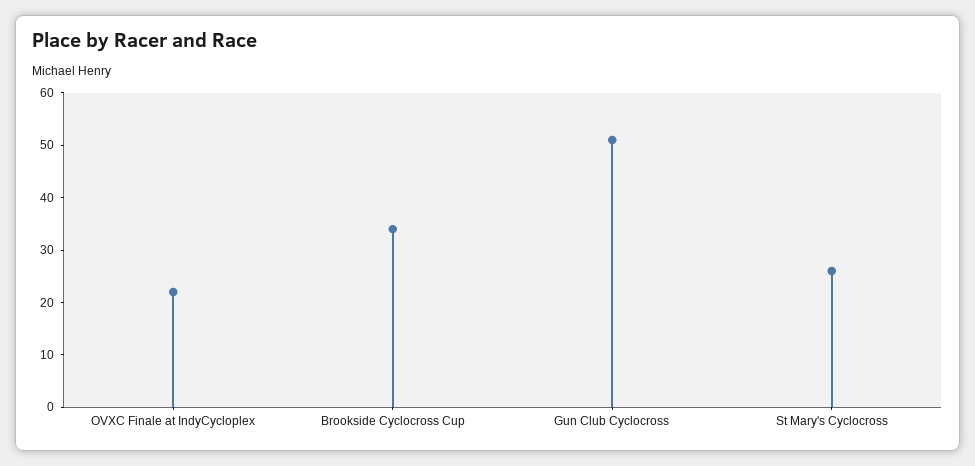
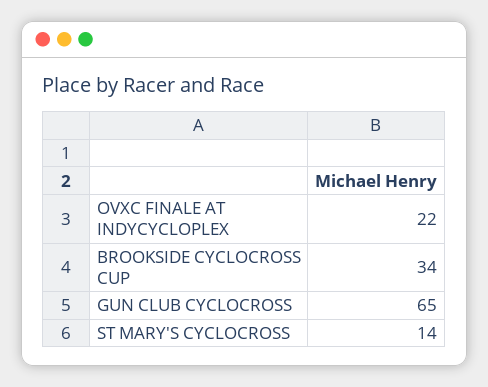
Gun Club Cyclocross: 50 -> 65
St Mary's Cyclocross: 25 -> 14

